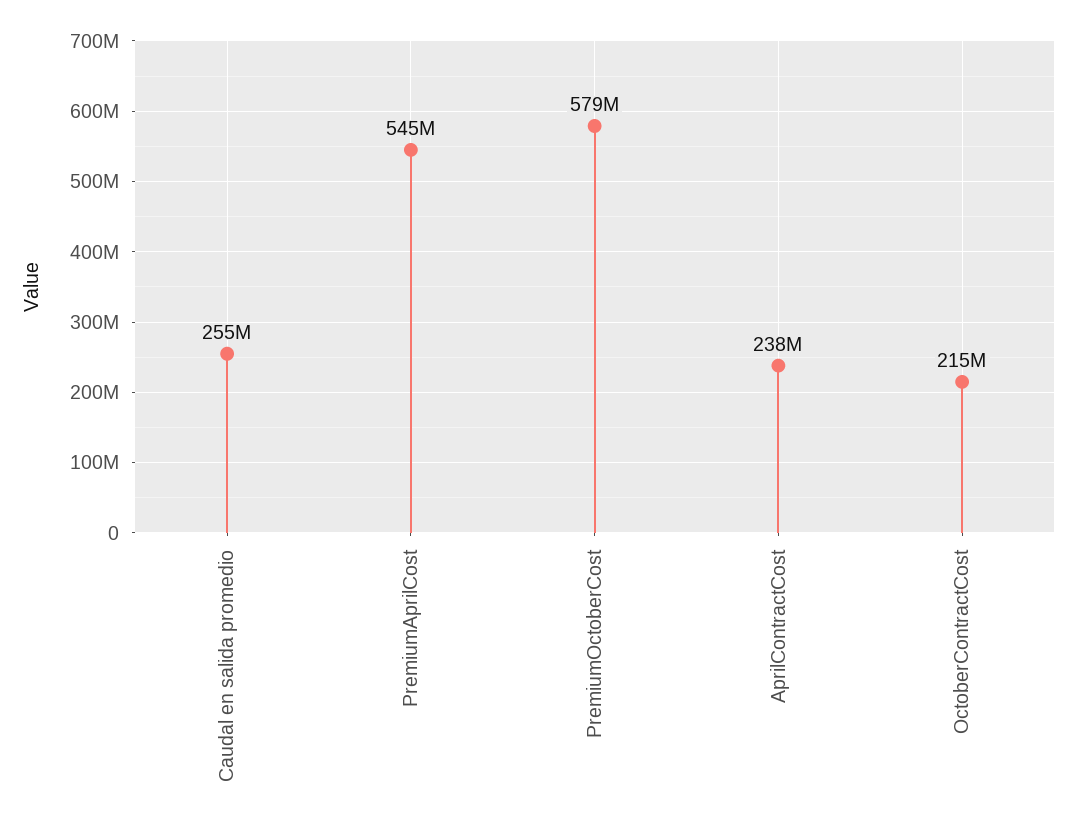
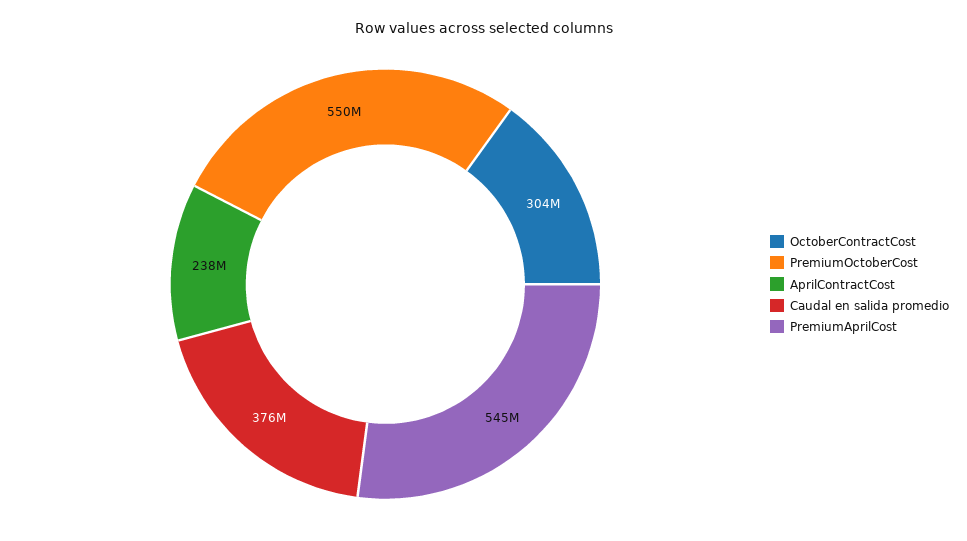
Caudal en salida promedio: 255000000 -> 376000000
PremiumOctoberCost: 579000000 -> 550000000
OctoberContractCost: 215000000 -> 304000000

